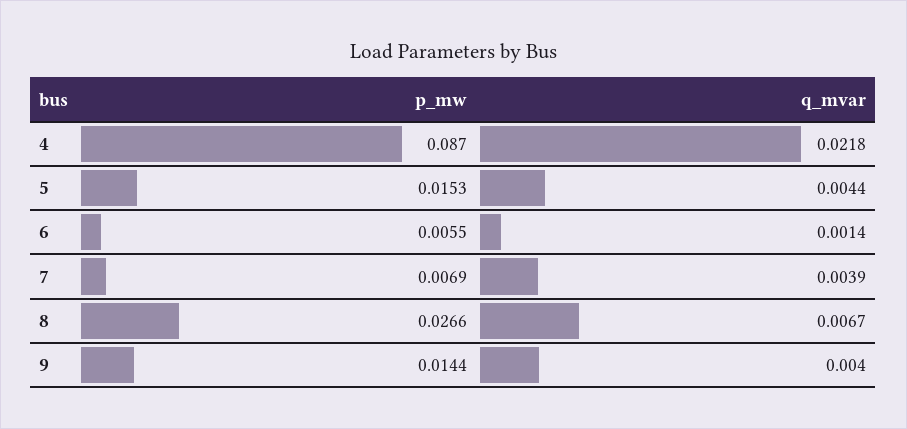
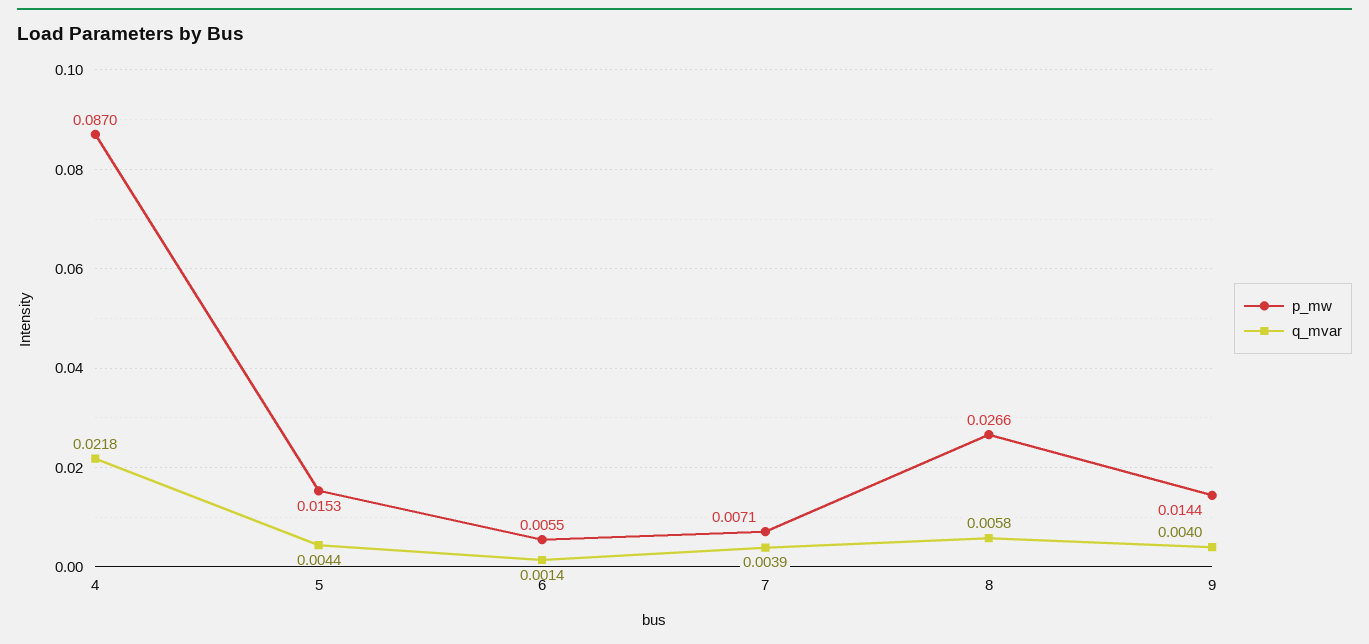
p_mw, 7: 0.0069 -> 0.0071
q_mvar, 8: 0.0067 -> 0.0058

